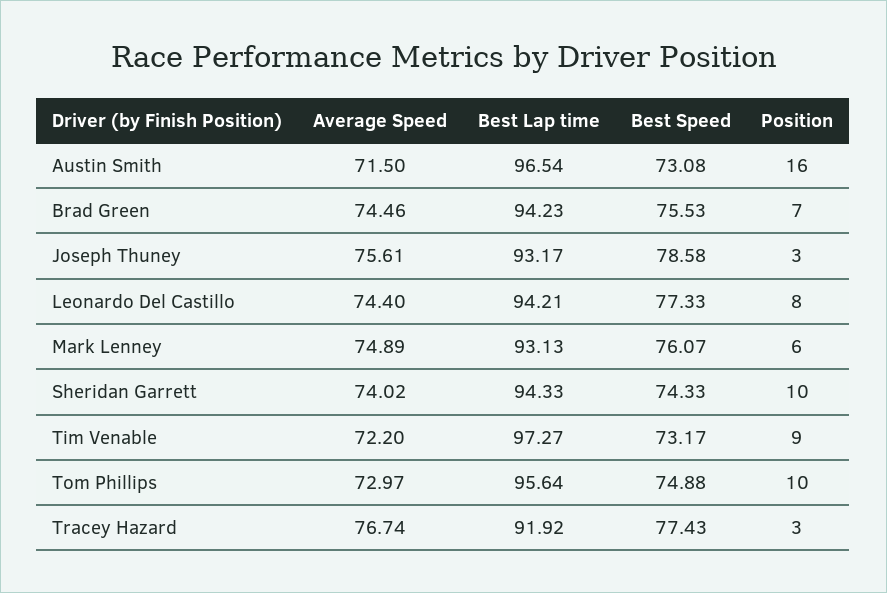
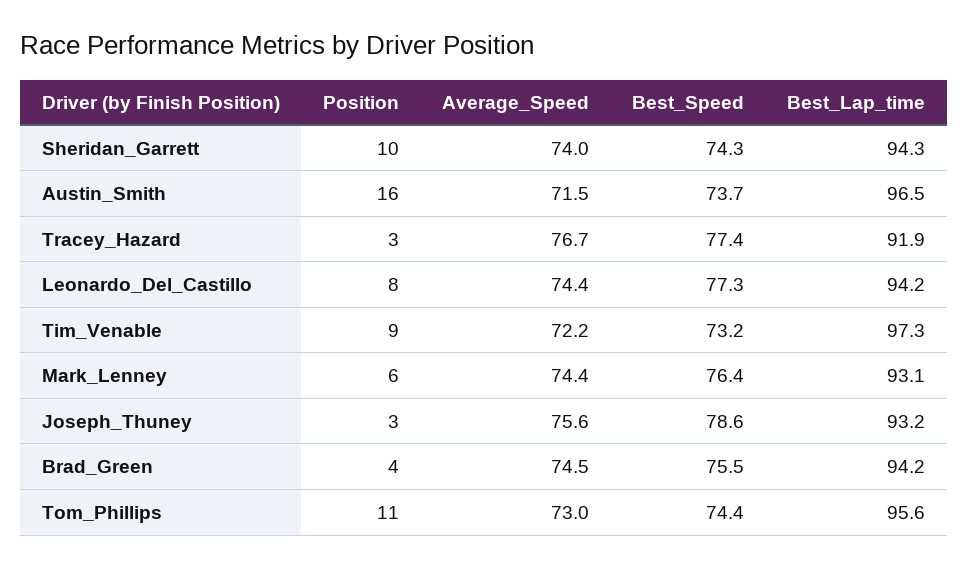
Best Speed, Austin Smith: 73.08 -> 73.7
Position, Brad Green: 7 -> 4
Average Speed, Mark Lenney: 74.89 -> 74.4
Best Speed, Mark Lenney: 76.07 -> 76.4
Best Speed, Tom Phillips: 74.88 -> 74.4
Position, Tom Phillips: 10 -> 11

